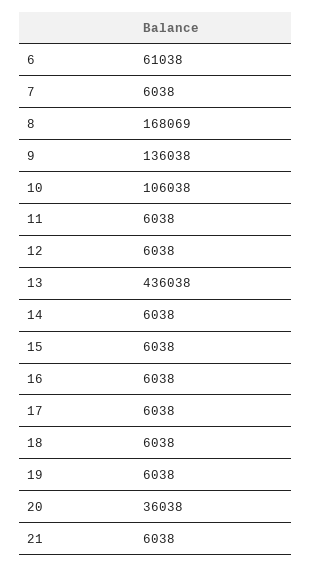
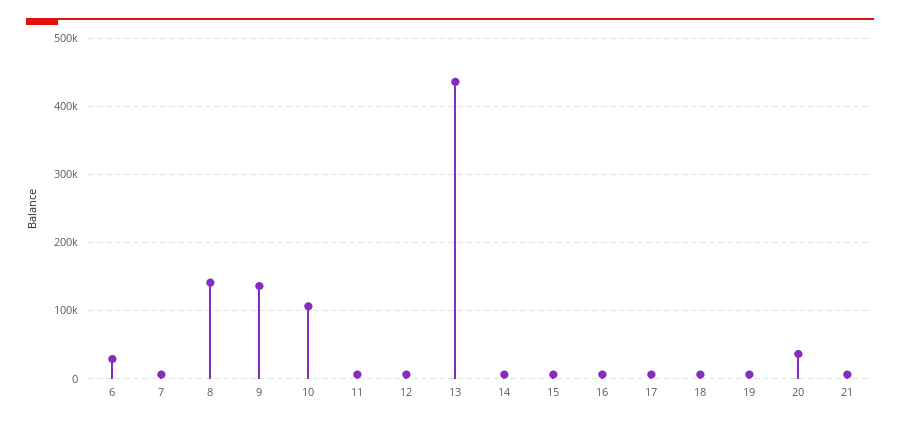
6: 61038 -> 30000
8: 168069 -> 140000

